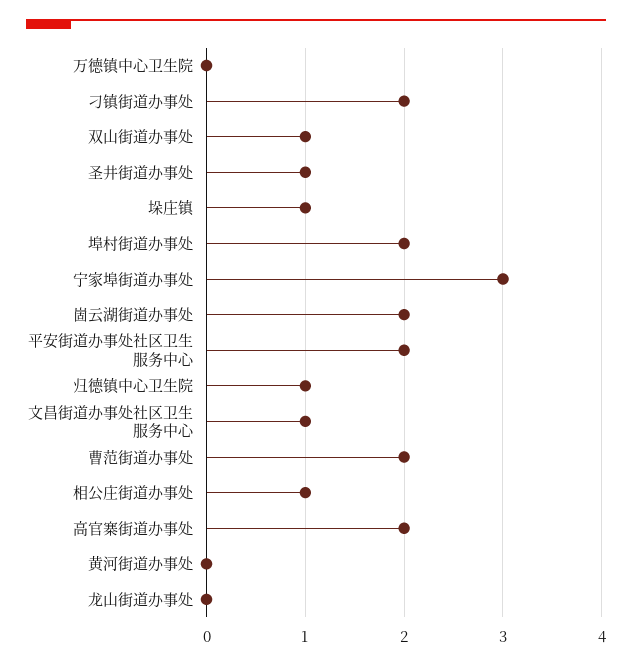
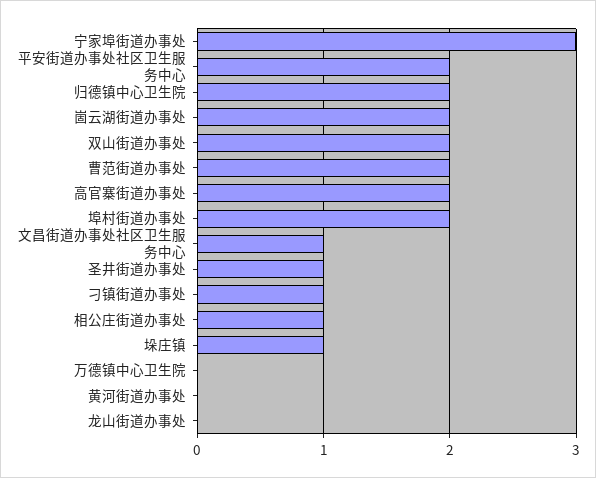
刁镇街道办事处: 2 -> 1
双山街道办事处: 1 -> 2
归德镇中心卫生院: 1 -> 2

